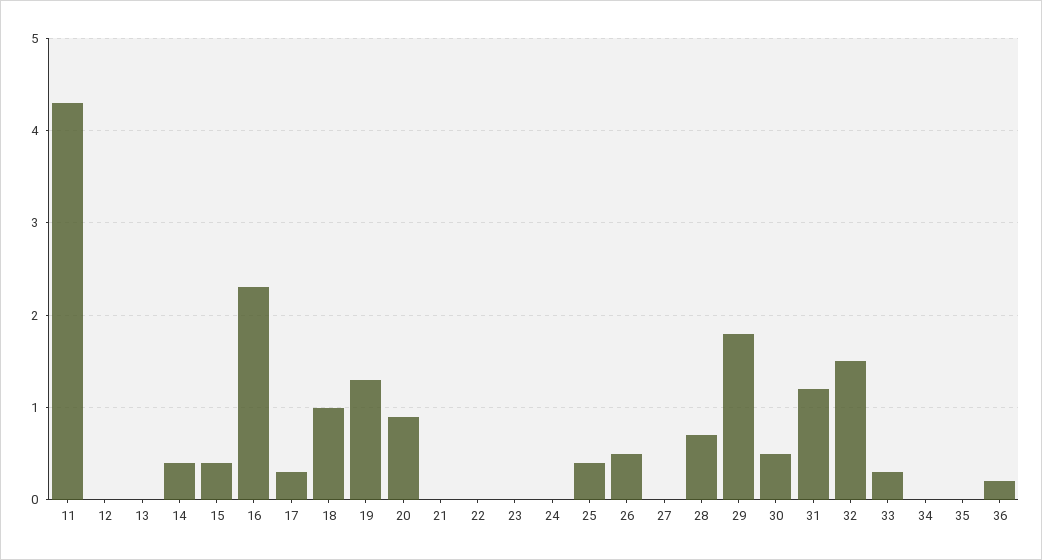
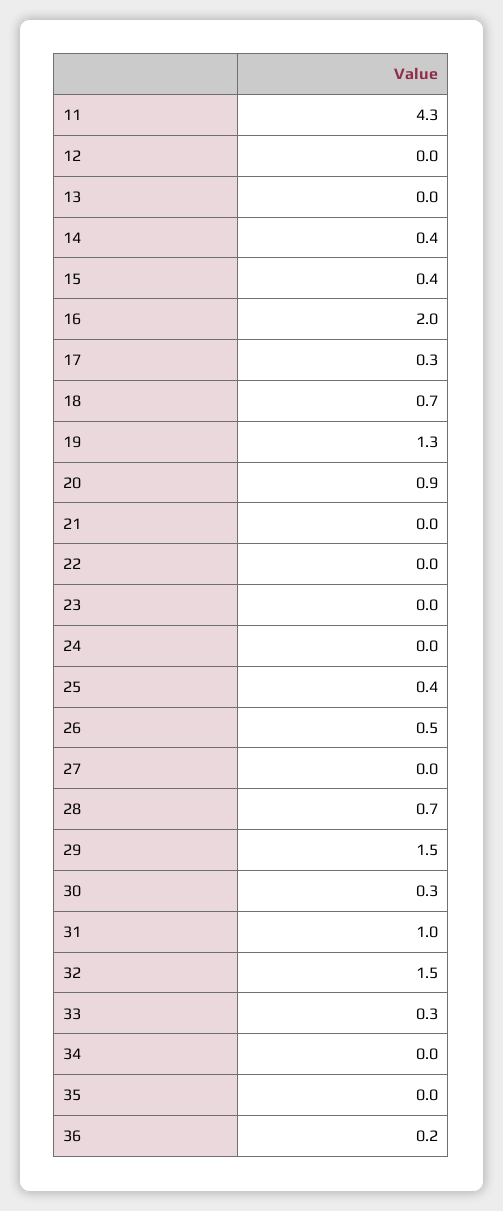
16: 2.3 -> 2
18: 1 -> 0.7
29: 1.8 -> 1.5
30: 0.5 -> 0.3
31: 1.2 -> 1

